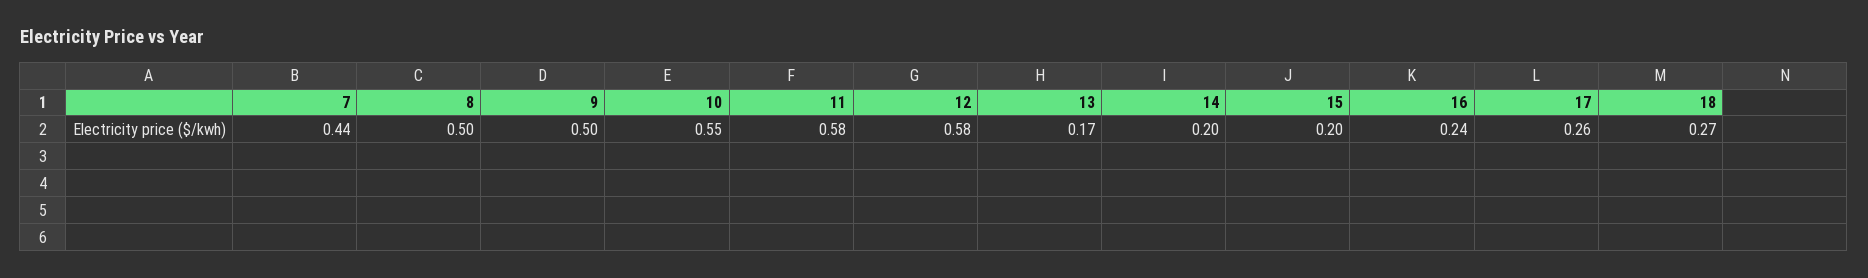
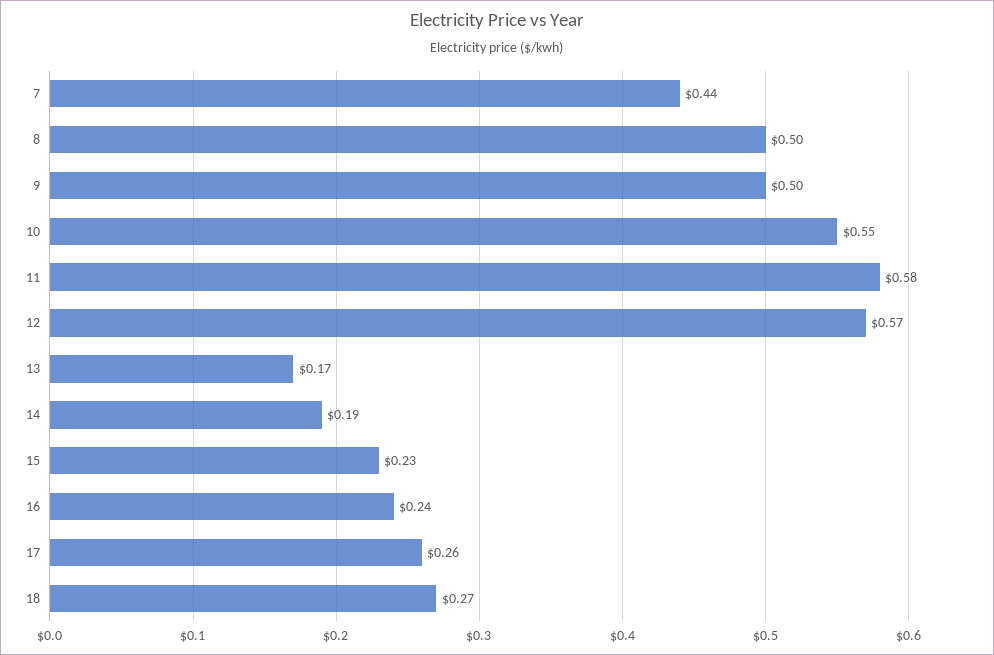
12: 0.58 -> 0.57
14: 0.2 -> 0.19
15: 0.2 -> 0.23

